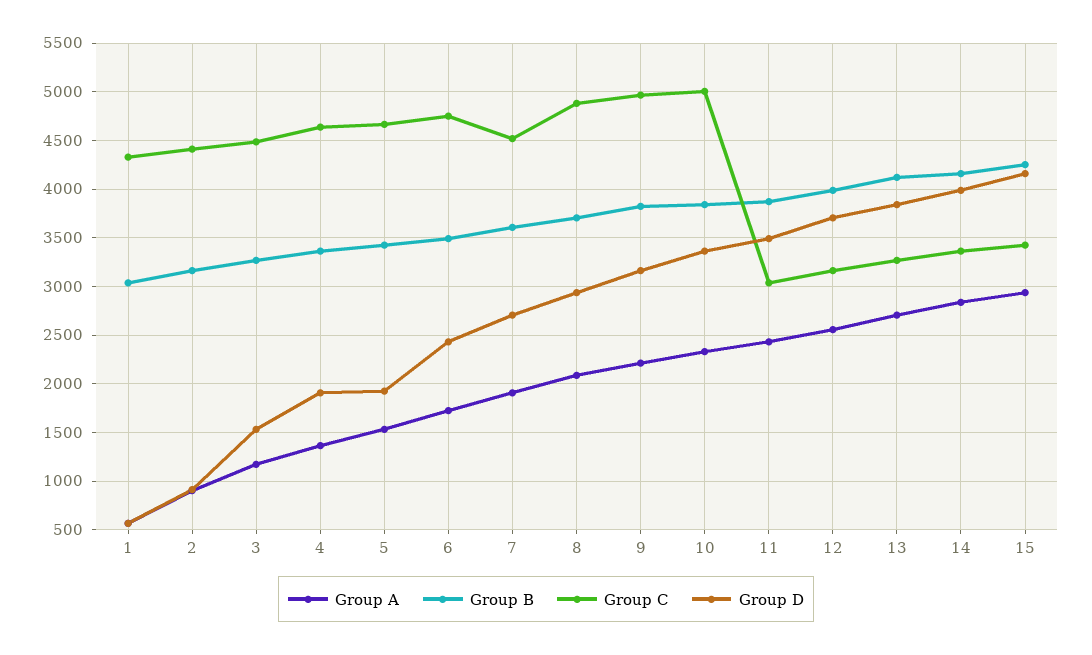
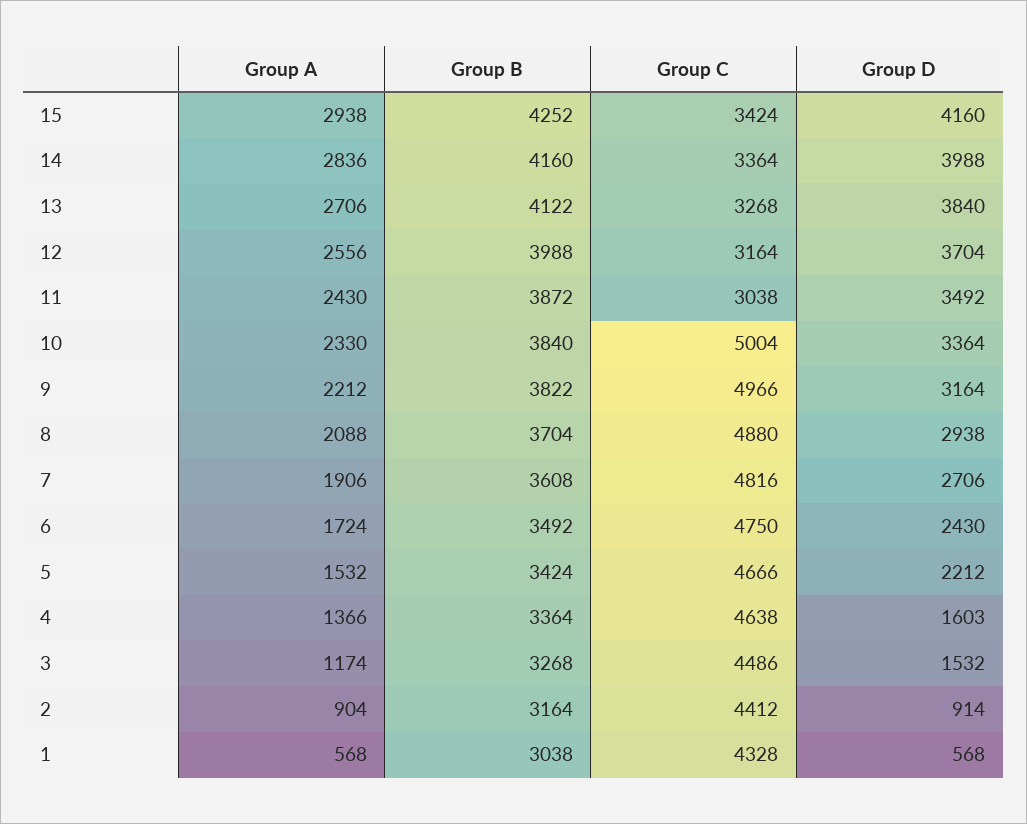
Group D, 4: 1900 -> 1603
Group D, 5: 1900 -> 2212
Group C, 7: 4500 -> 4816

